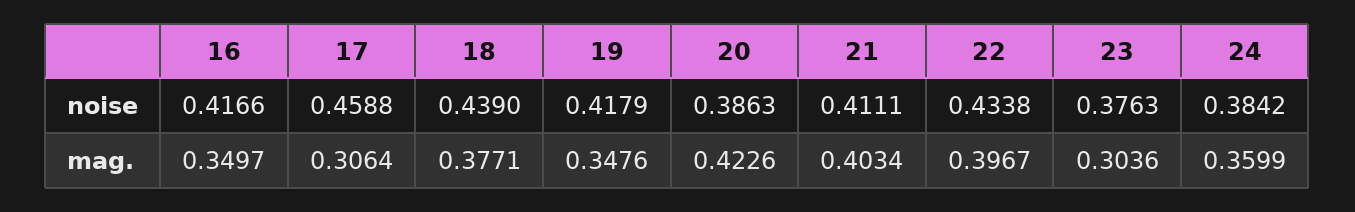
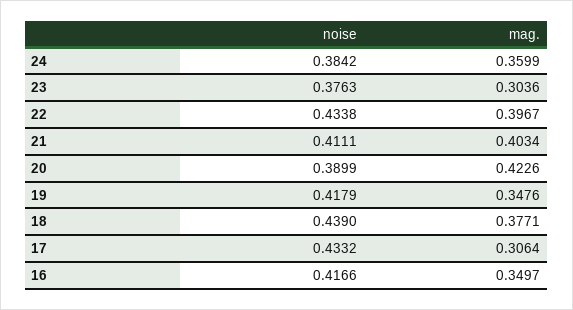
17, noise: 0.4588 -> 0.4332
20, noise: 0.3863 -> 0.3899

